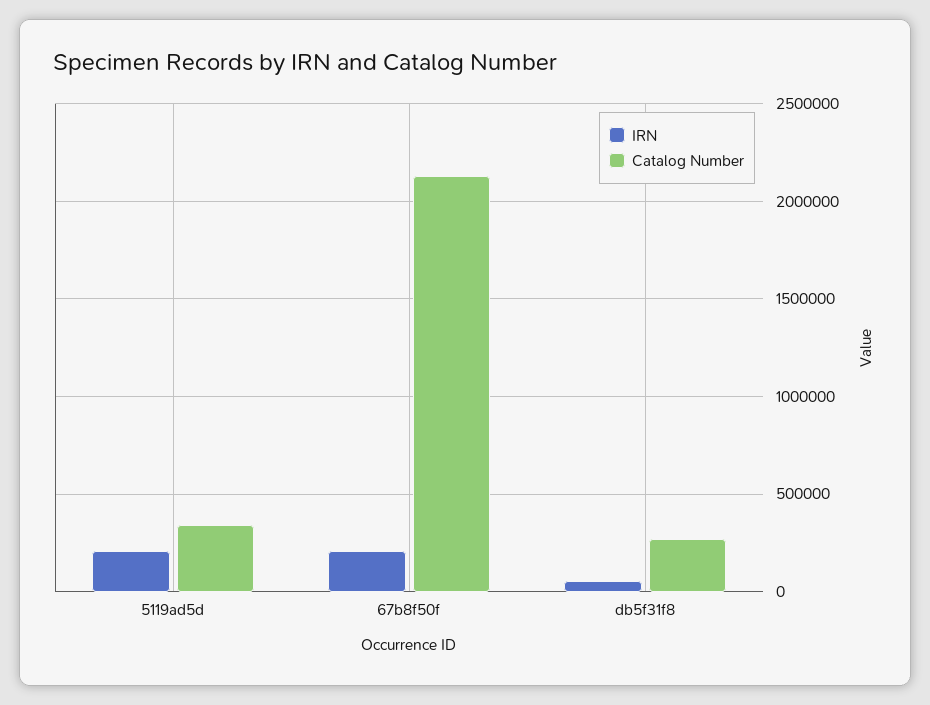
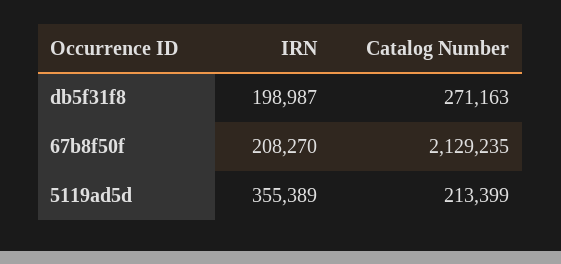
IRN, 5119ad5d: 200000 -> 355389
Catalog Number, 5119ad5d: 350000 -> 213399
IRN, db5f31f8: 50000 -> 198987

